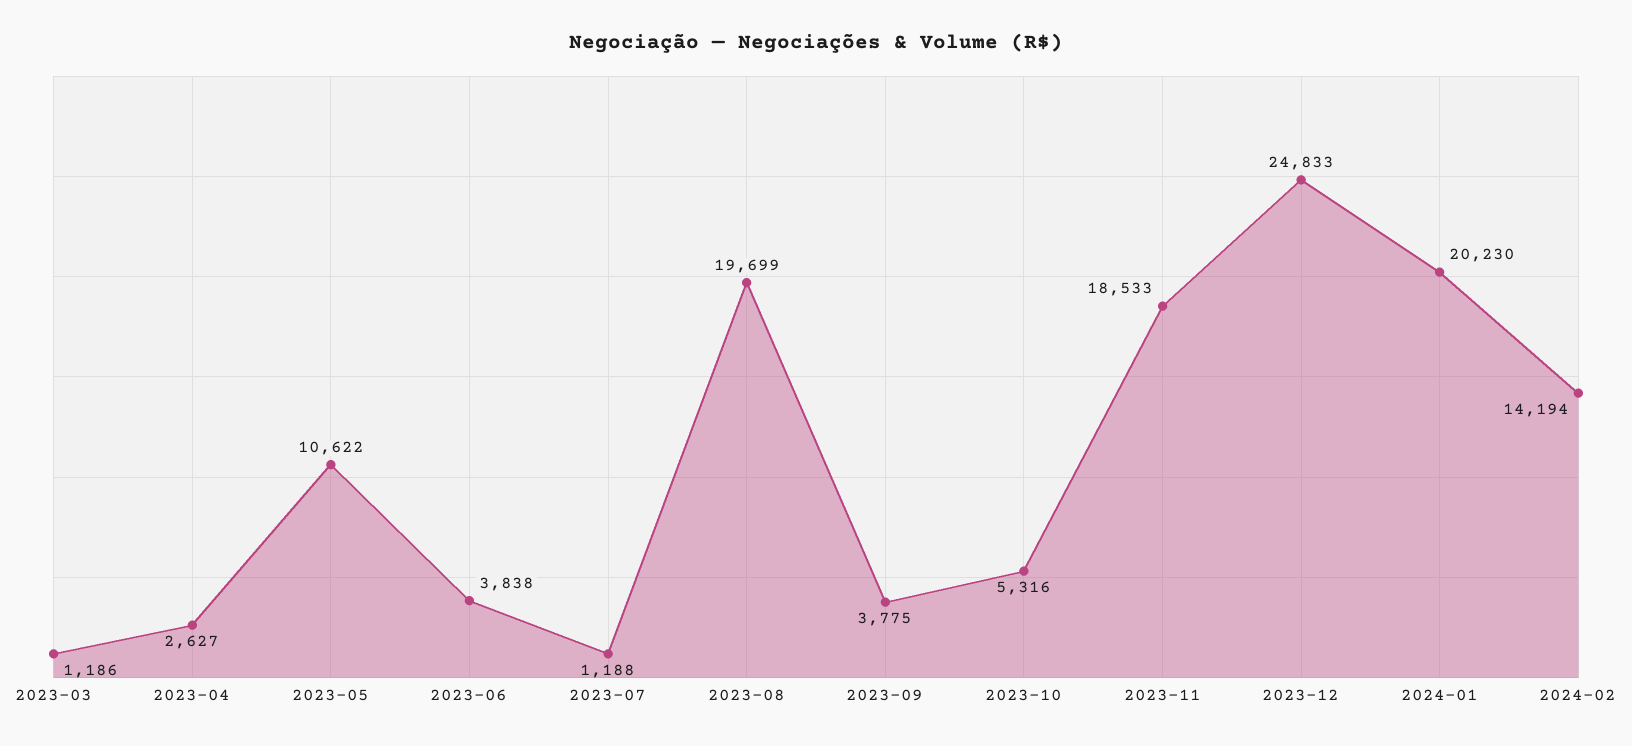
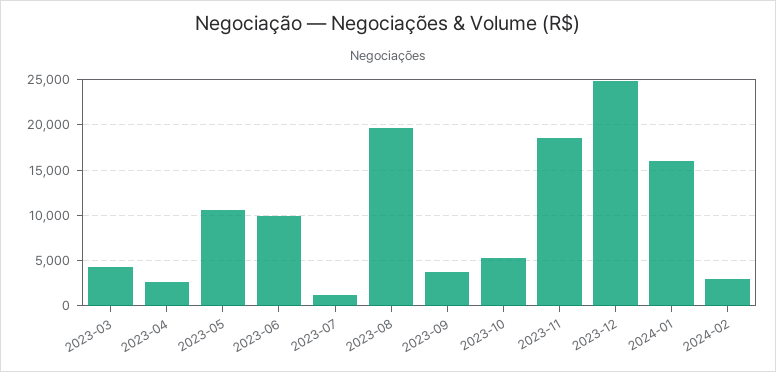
2023-03: 1186 -> 4000
2023-06: 3838 -> 10000
2024-01: 20230 -> 16000
2024-02: 14194 -> 3000

